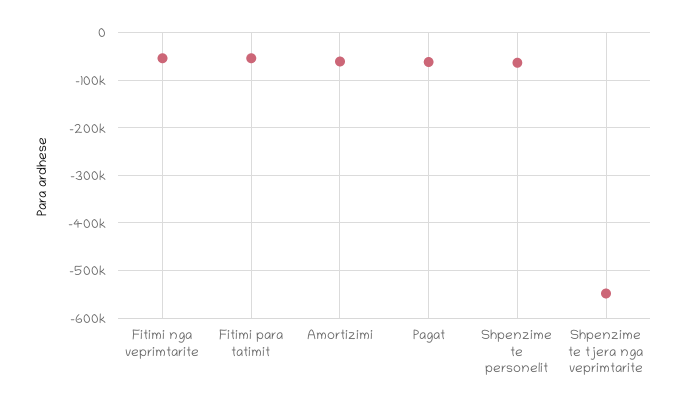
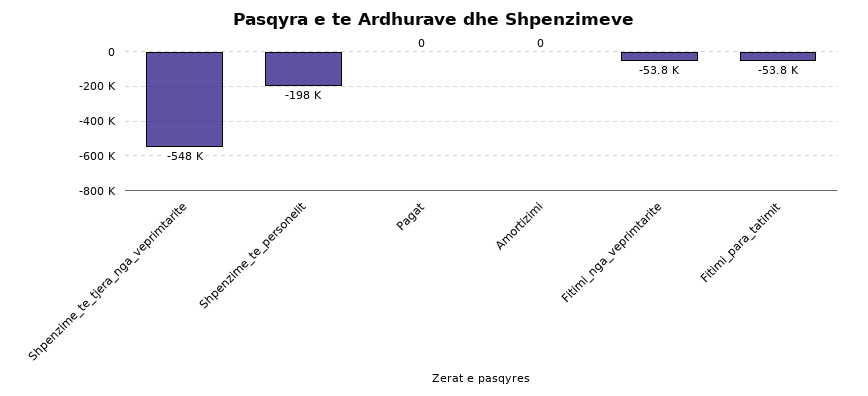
Amortizimi: -60000 -> 0
Pagat: -60000 -> 0
Shpenzime te personelit: -60000 -> -198000

